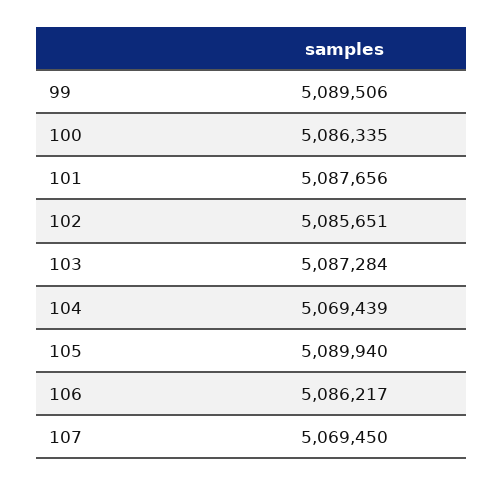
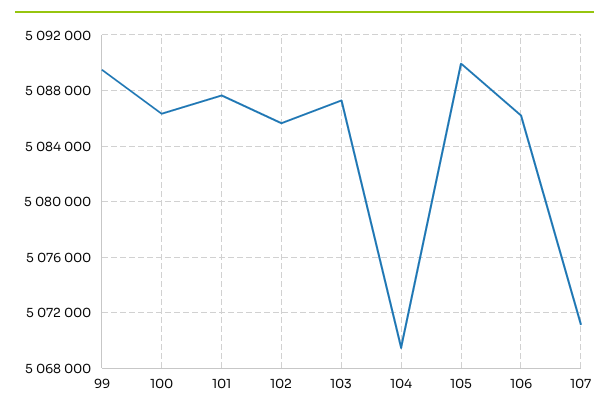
107: 5069450 -> 5071000

